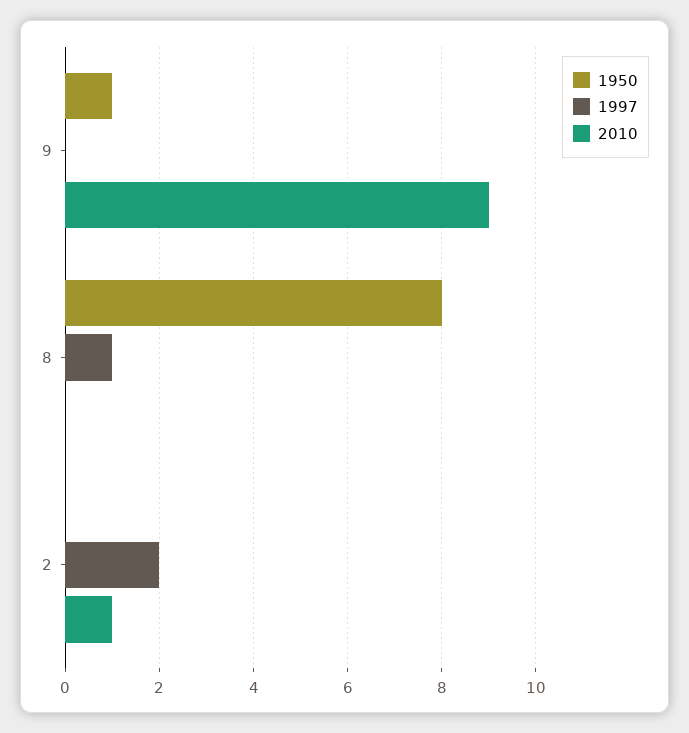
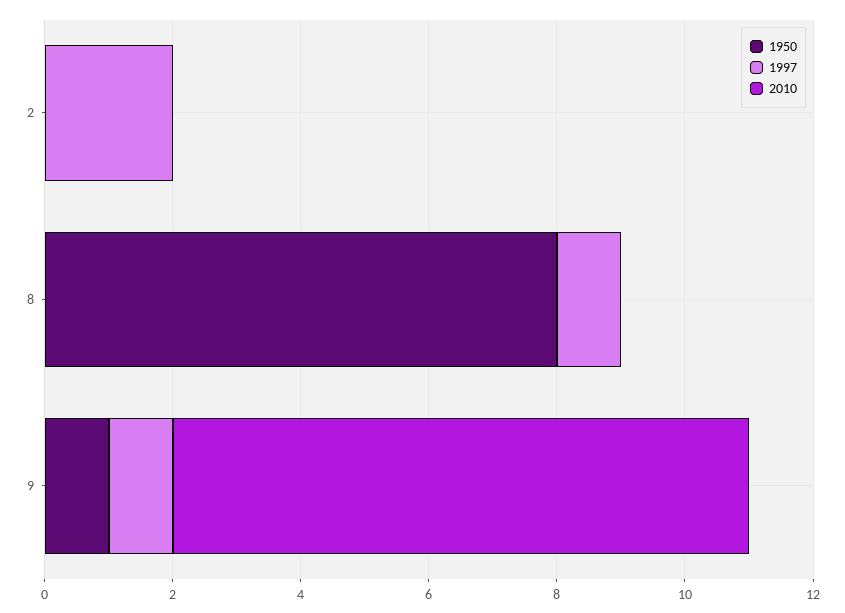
1997, 9: 0 -> 1
2010, 2: 1 -> 0

